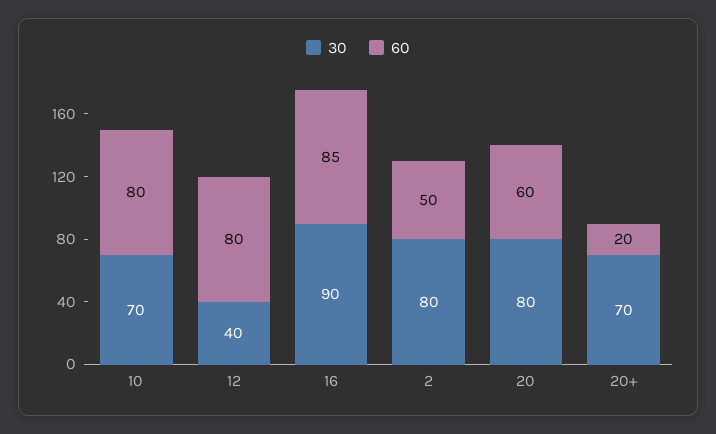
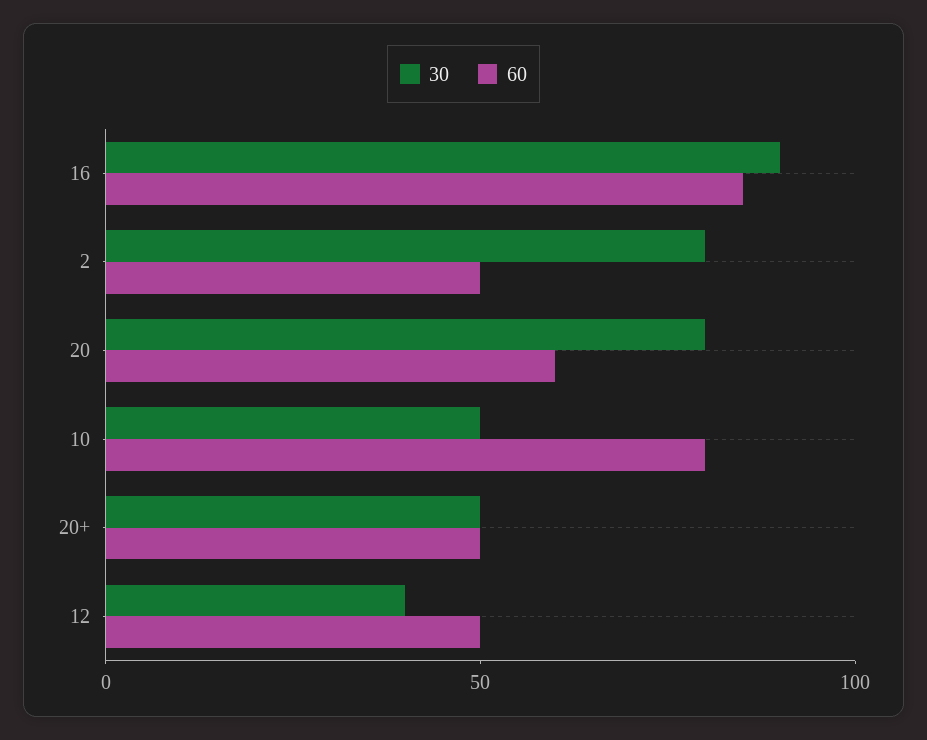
30, 10: 70 -> 50
60, 12: 80 -> 50
30, 20+: 70 -> 50
60, 20+: 20 -> 50

